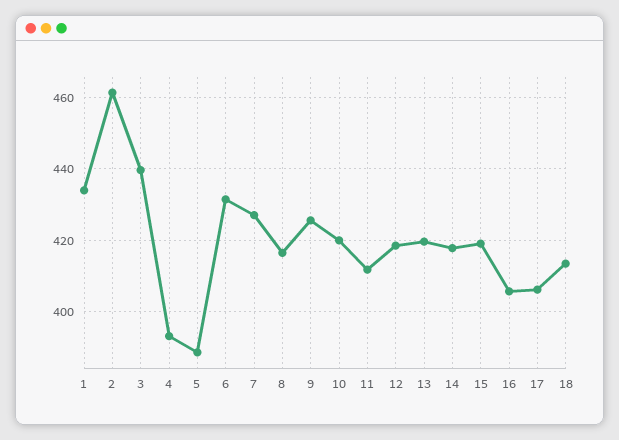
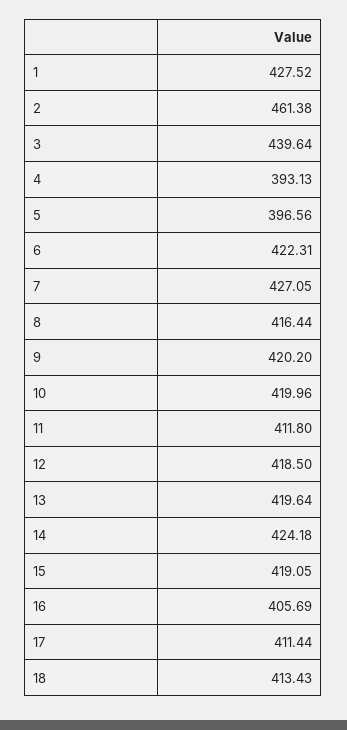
1: 434 -> 427.52
5: 388 -> 396.56
6: 432 -> 422.31
9: 426 -> 420.2
14: 418 -> 424.18
17: 406 -> 411.44

